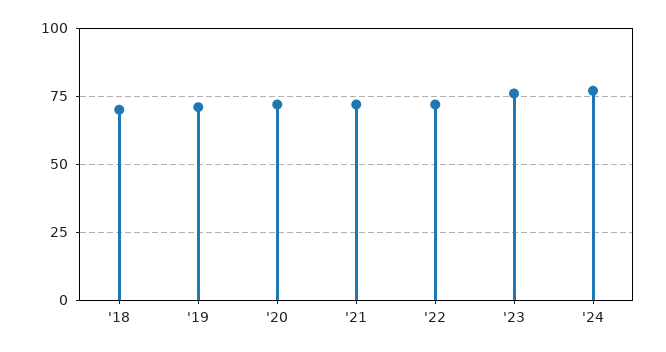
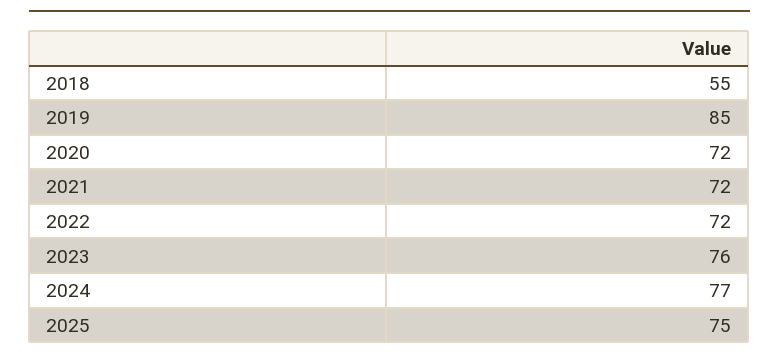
'18: 70 -> 55
'19: 70 -> 85
2025: none -> 75

